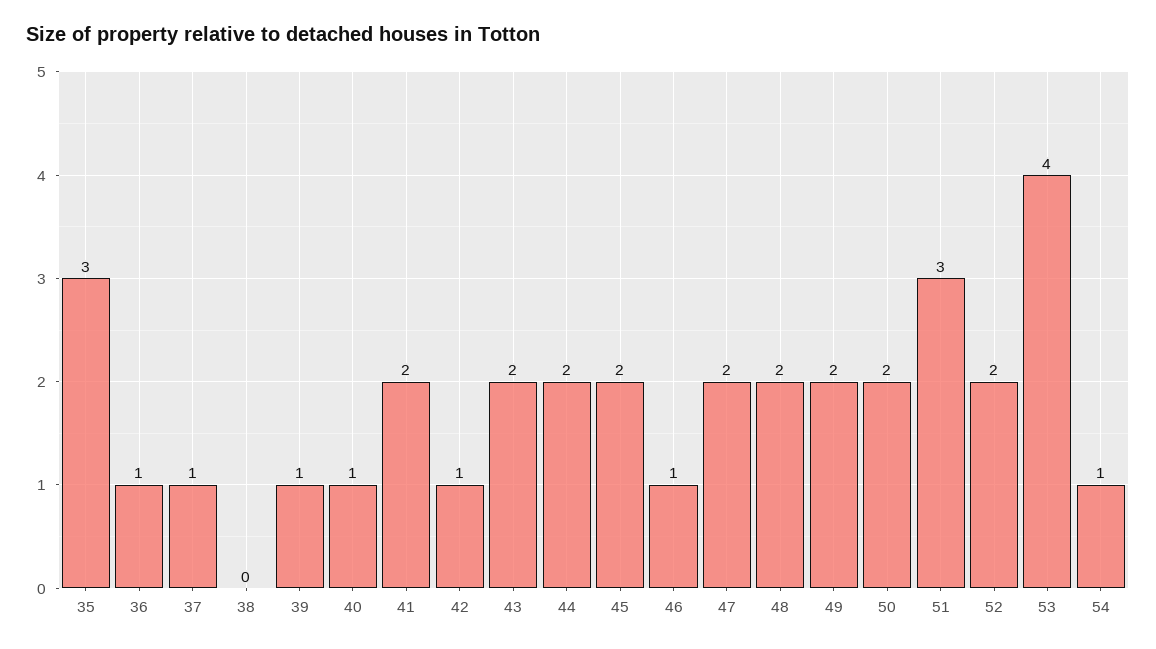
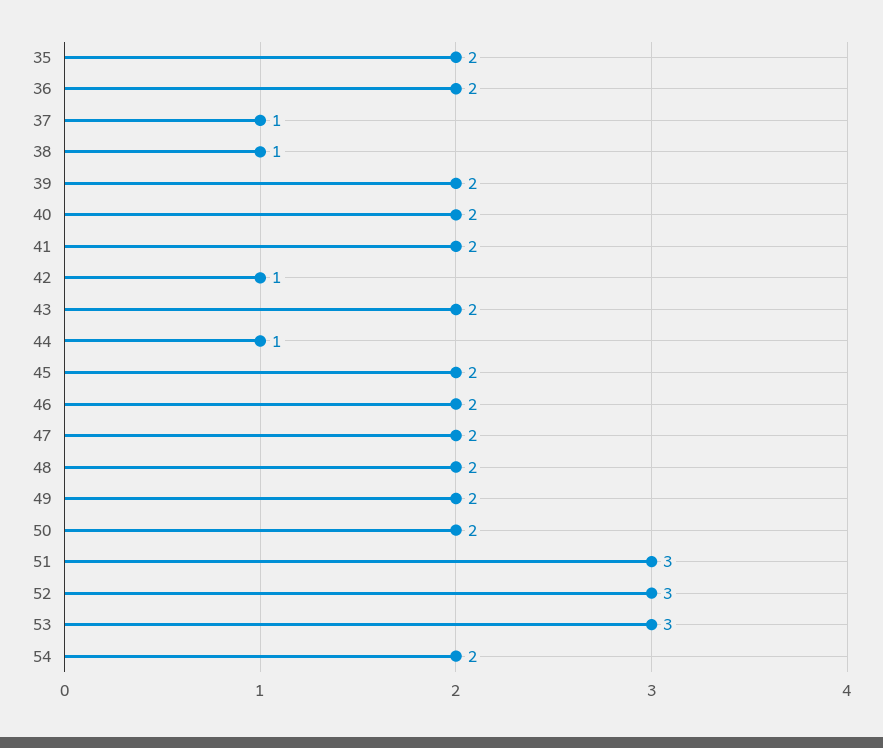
35: 3 -> 2
36: 1 -> 2
38: 0 -> 1
39: 1 -> 2
40: 1 -> 2
44: 2 -> 1
46: 1 -> 2
52: 2 -> 3
53: 4 -> 3
54: 1 -> 2

